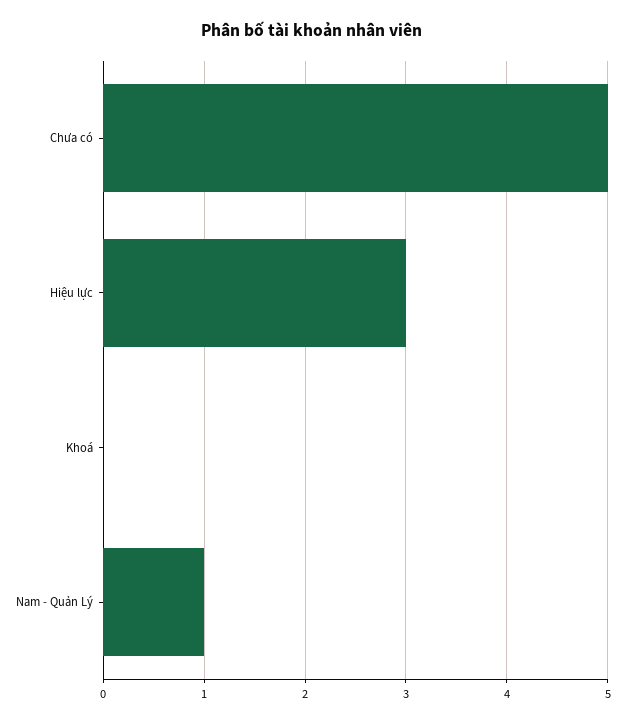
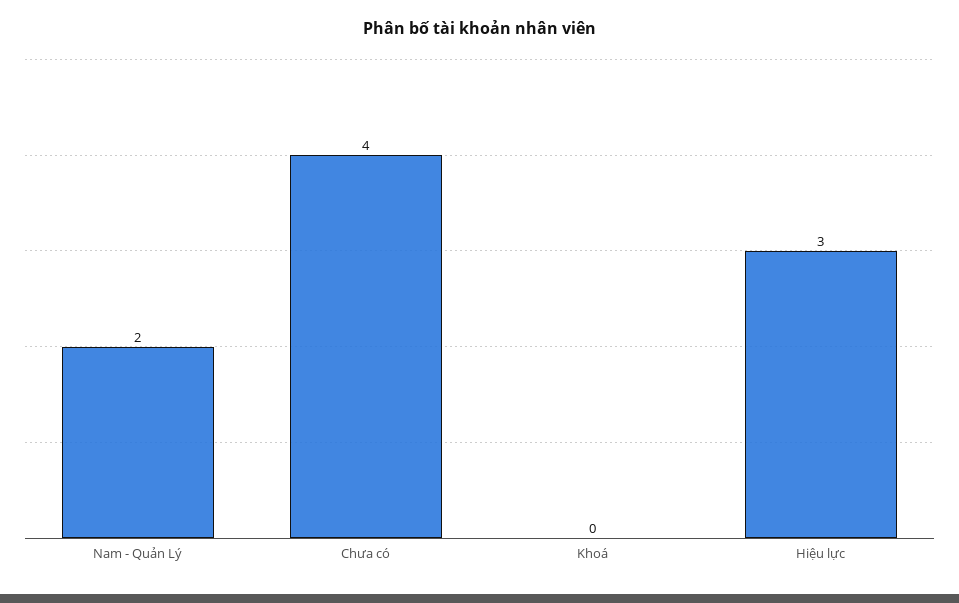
Chưa có: 5 -> 4
Nam - Quản Lý: 1 -> 2

